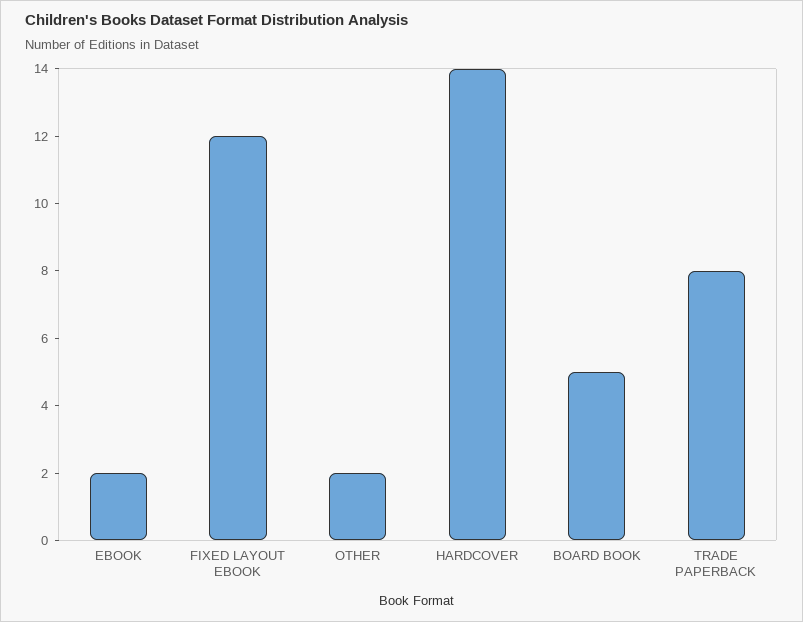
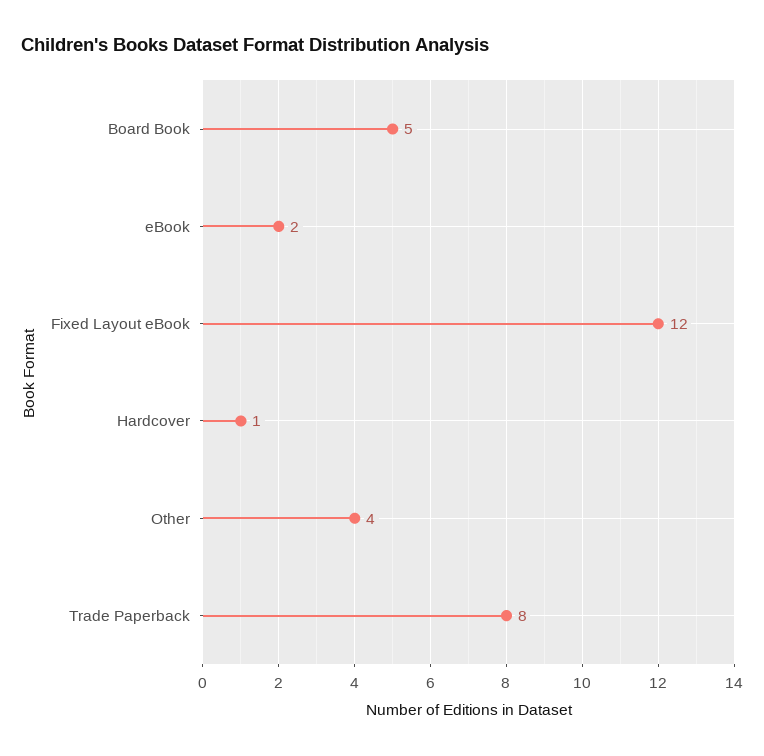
OTHER: 2 -> 4
HARDCOVER: 14 -> 1

